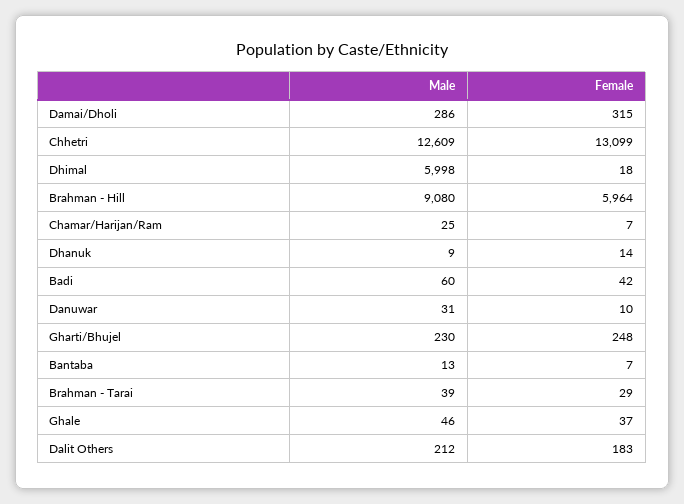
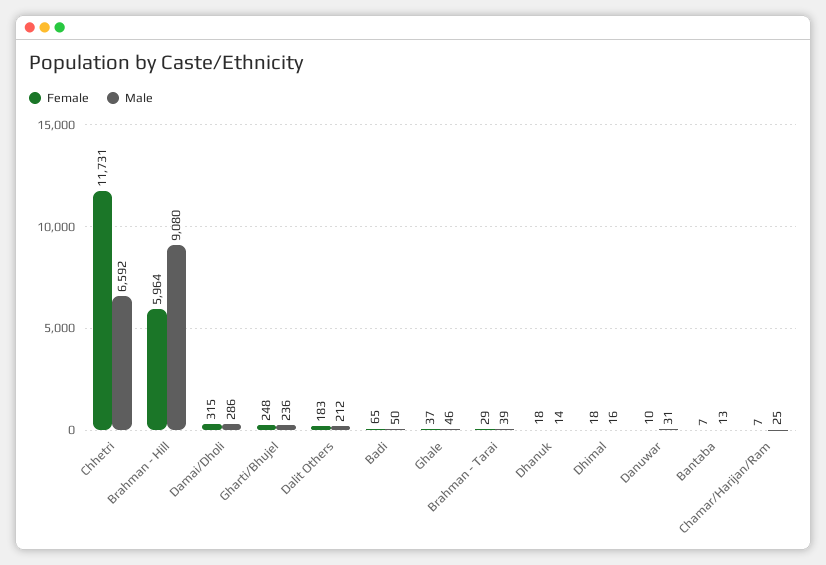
Male, Chhetri: 12609 -> 6592
Female, Chhetri: 13099 -> 11731
Male, Dhimal: 5998 -> 16
Male, Dhanuk: 9 -> 14
Female, Dhanuk: 14 -> 18
Male, Badi: 60 -> 50
Female, Badi: 42 -> 65
Male, Gharti/Bhujel: 230 -> 236

